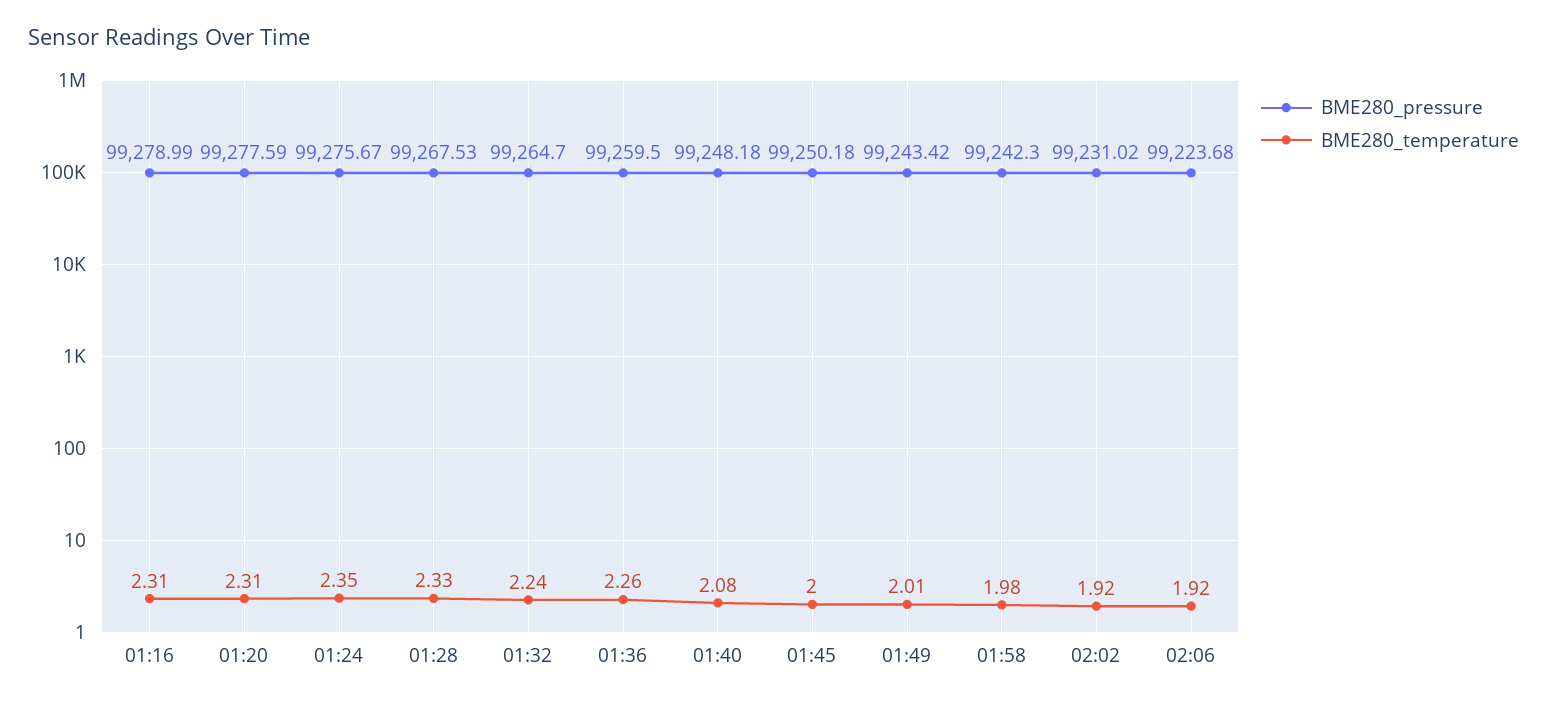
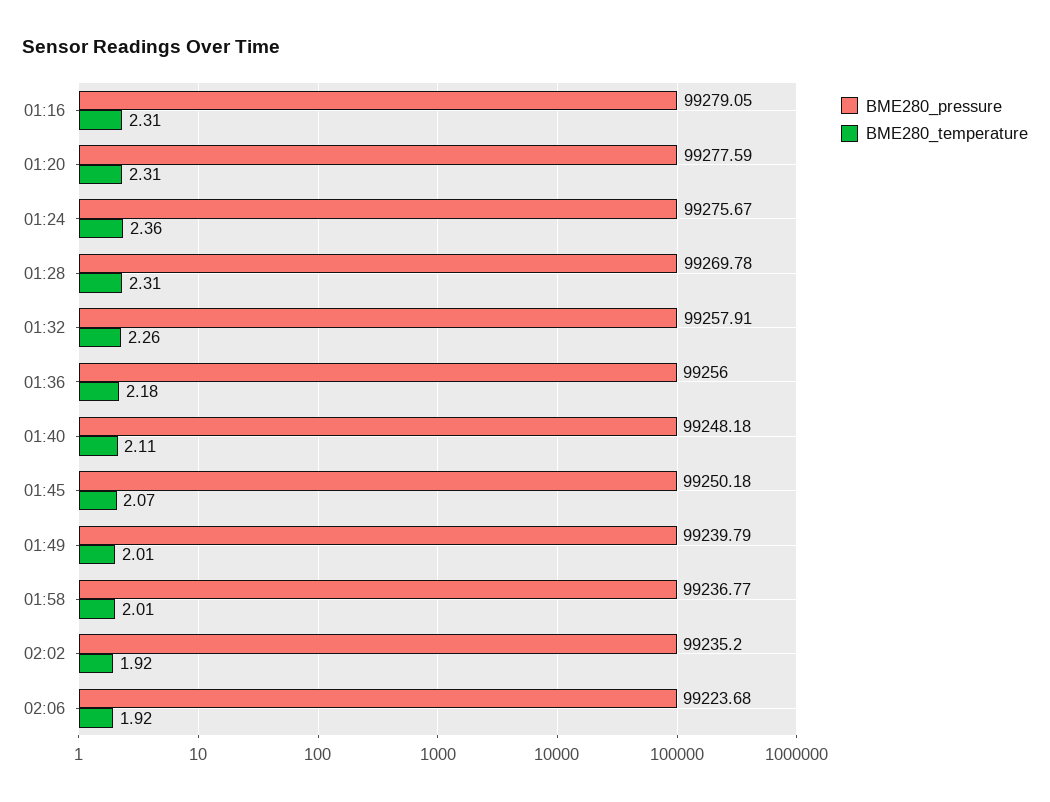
BME280_pressure, 01:16: 99278.99 -> 99279.05
BME280_temperature, 01:24: 2.35 -> 2.36
BME280_pressure, 01:28: 99267.53 -> 99269.78
BME280_temperature, 01:28: 2.33 -> 2.31
BME280_pressure, 01:32: 99264.7 -> 99257.91
BME280_temperature, 01:32: 2.24 -> 2.26
BME280_pressure, 01:36: 99259.5 -> 99256
BME280_temperature, 01:36: 2.26 -> 2.18
BME280_temperature, 01:40: 2.08 -> 2.11
BME280_temperature, 01:45: 2 -> 2.07
BME280_pressure, 01:49: 99243.42 -> 99239.79
BME280_pressure, 01:58: 99242.3 -> 99236.77
BME280_temperature, 01:58: 1.98 -> 2.01
BME280_pressure, 02:02: 99231.02 -> 99235.2

